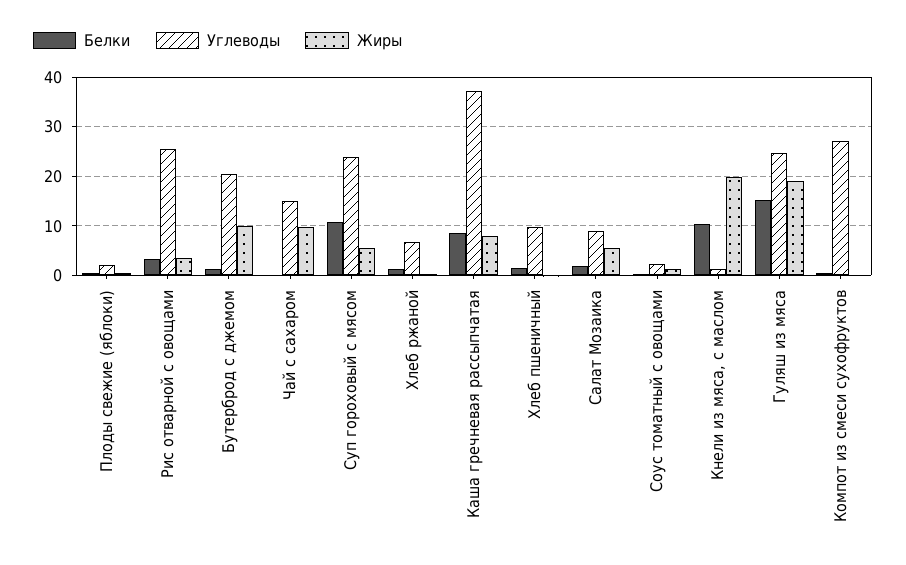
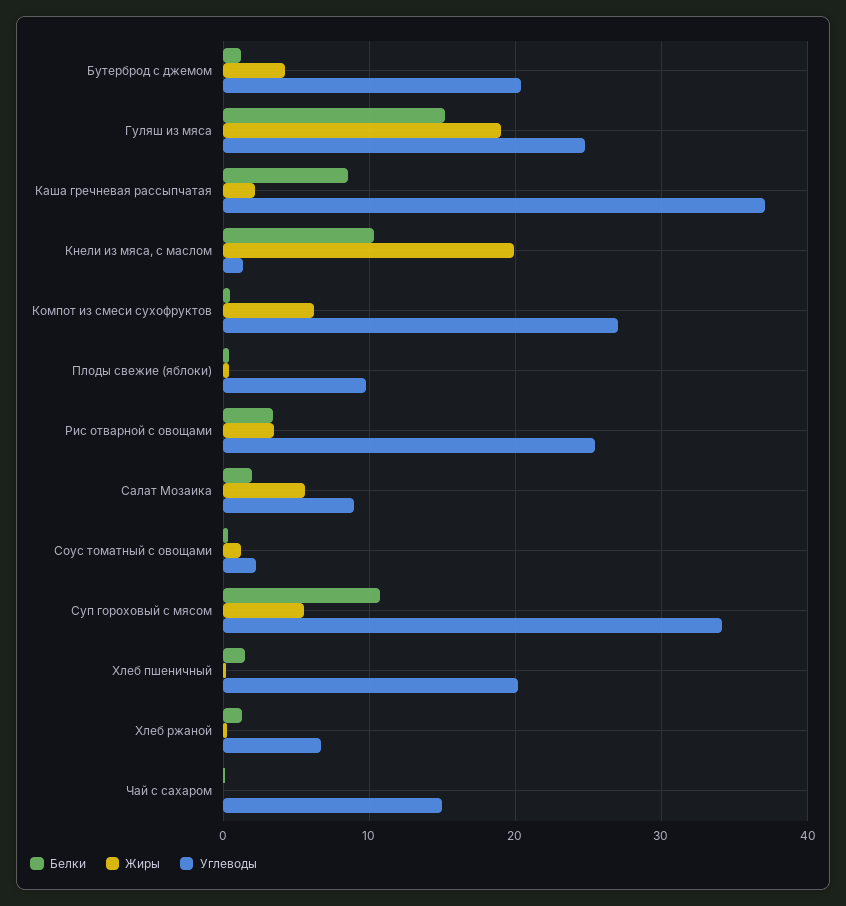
Углеводы, Плоды свежие (яблоки): 2 -> 10
Жиры, Бутерброд с джемом: 10 -> 4
Жиры, Чай с сахаром: 10 -> 0
Углеводы, Суп гороховый с мясом: 24 -> 34
Жиры, Каша гречневая рассыпчатая: 8 -> 2
Углеводы, Хлеб пшеничный: 10 -> 20
Жиры, Компот из смеси сухофруктов: 0 -> 6

